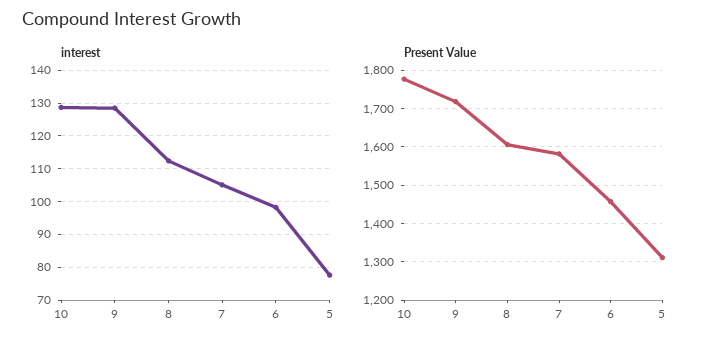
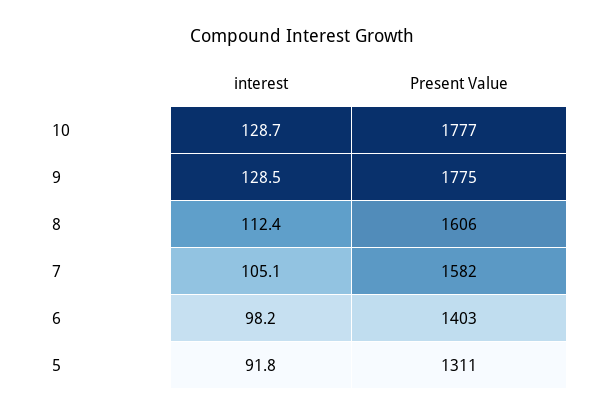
interest, 5: 78 -> 91.8
Present Value, 9: 1720 -> 1775
Present Value, 6: 1460 -> 1403

